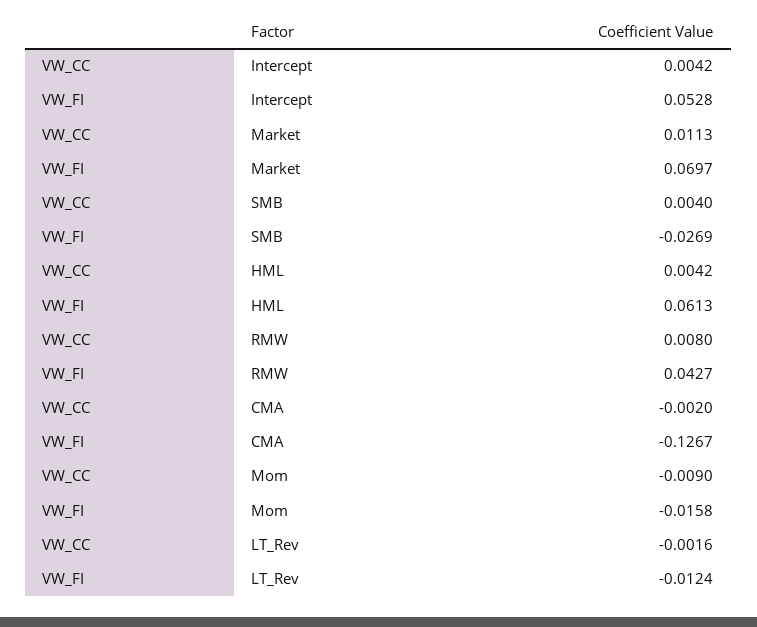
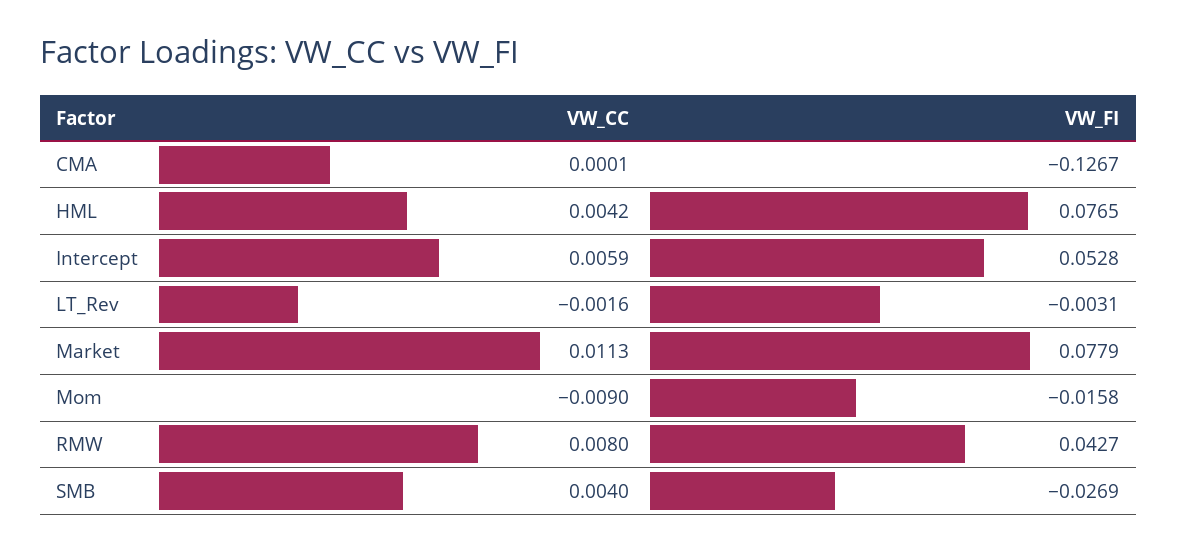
VW_CC, Intercept: 0.0042 -> 0.0059
VW_FI, Market: 0.0697 -> 0.0779
VW_FI, HML: 0.0613 -> 0.0765
VW_CC, CMA: -0.002 -> 0.0001
VW_FI, LT_Rev: -0.0124 -> -0.0031

